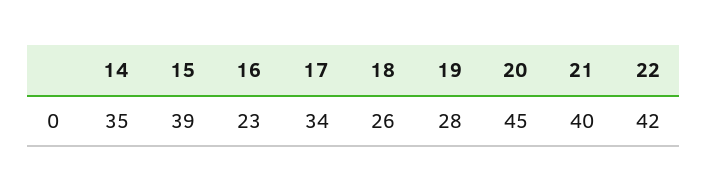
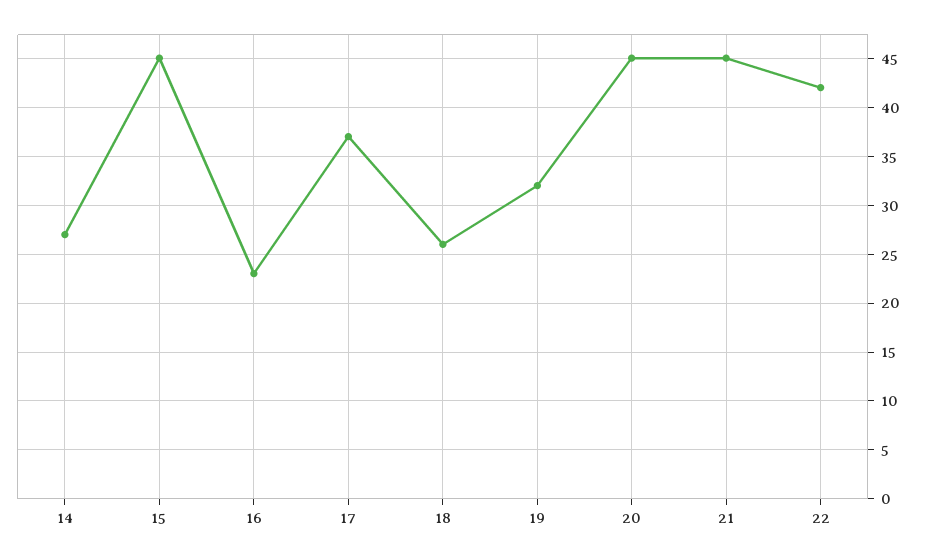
14: 35 -> 27
15: 39 -> 45
17: 34 -> 37
19: 28 -> 32
21: 40 -> 45

